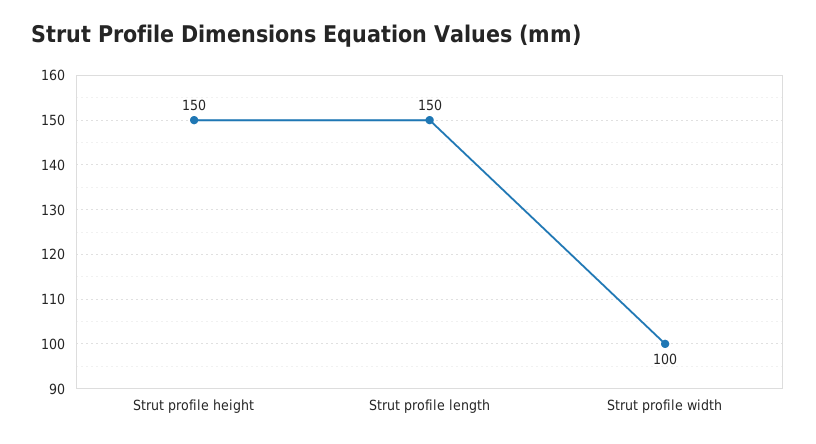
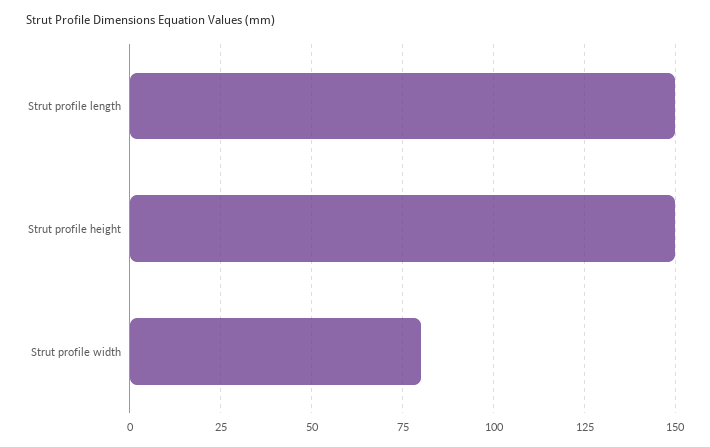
Strut profile width: 100 -> 80

